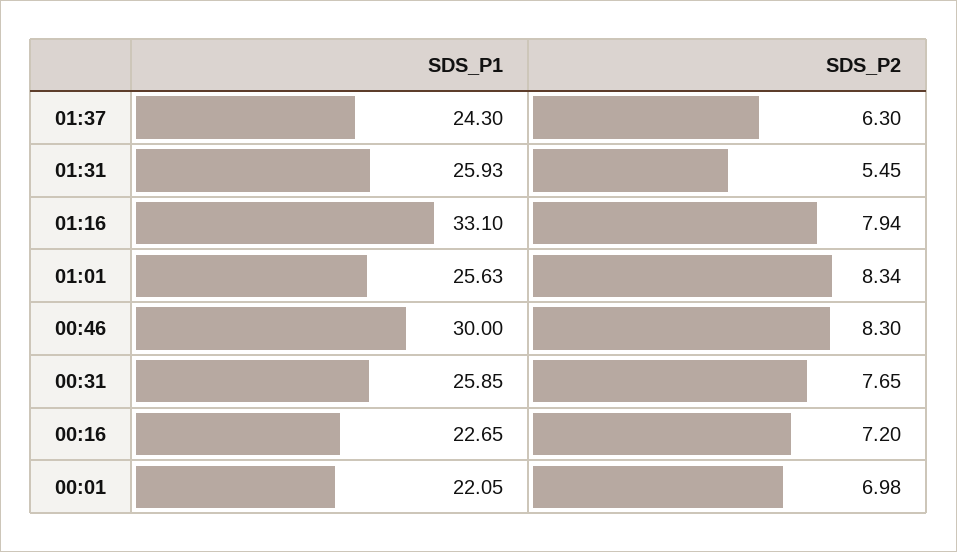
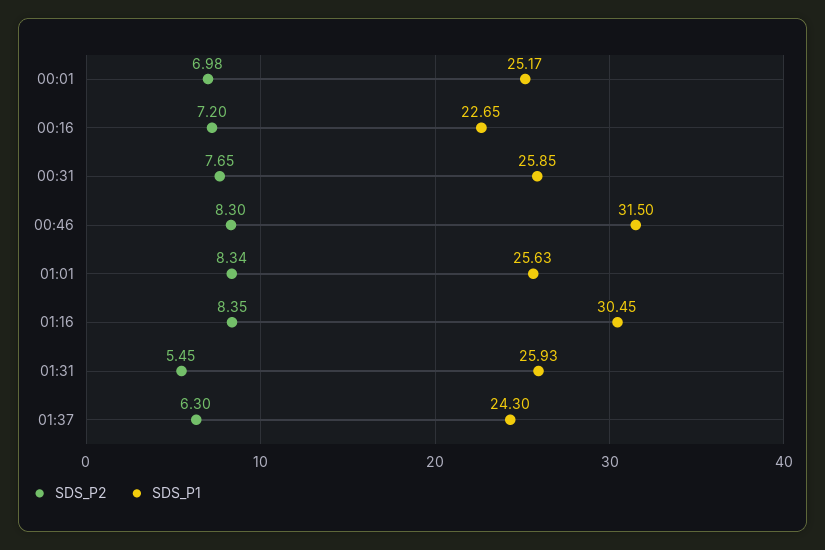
SDS_P1, 01:16: 33.1 -> 30.45
SDS_P2, 01:16: 7.94 -> 8.35
SDS_P1, 00:46: 30 -> 31.5
SDS_P1, 00:01: 22.05 -> 25.17

